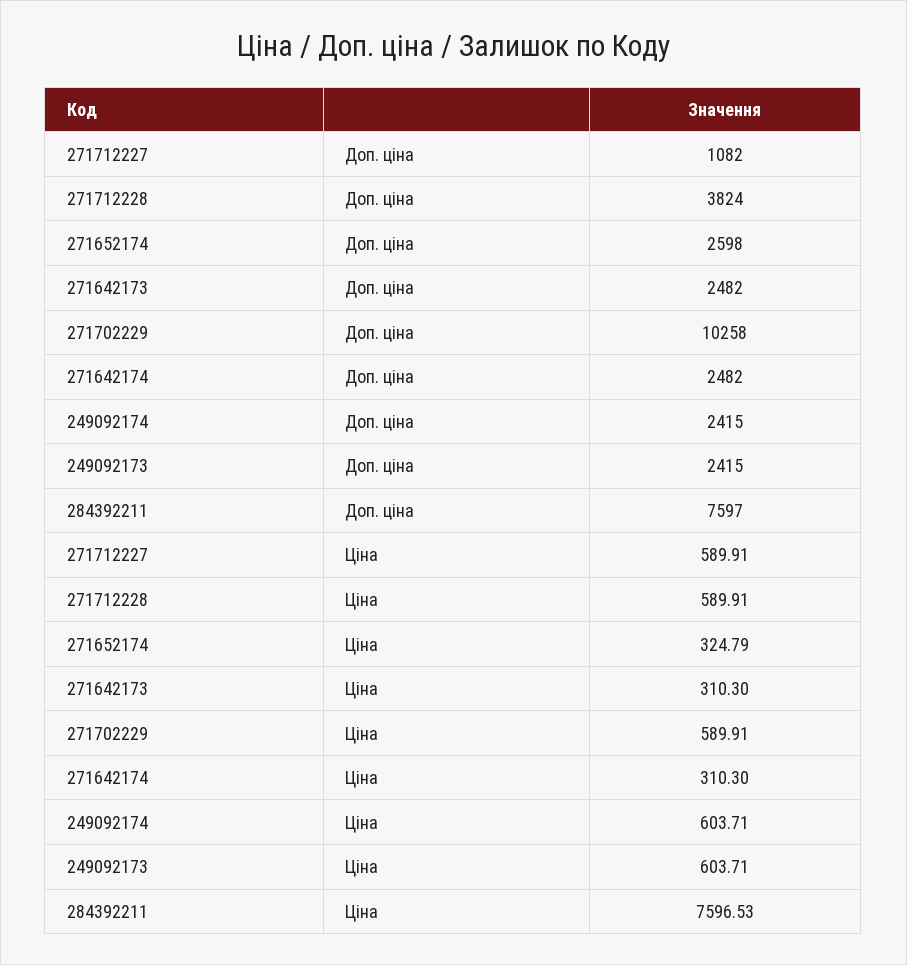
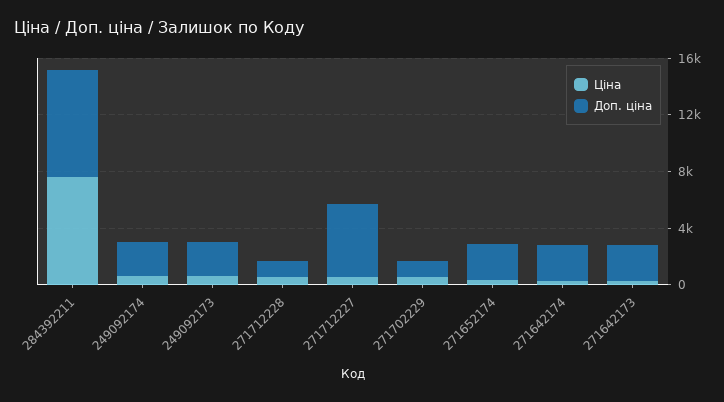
Доп. ціна, 271712227: 1082 -> 5000
Доп. ціна, 271712228: 3824 -> 1000
Доп. ціна, 271702229: 10258 -> 1000

